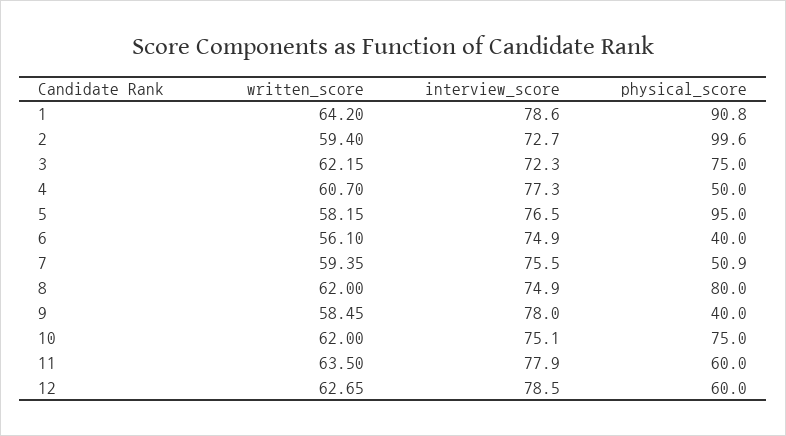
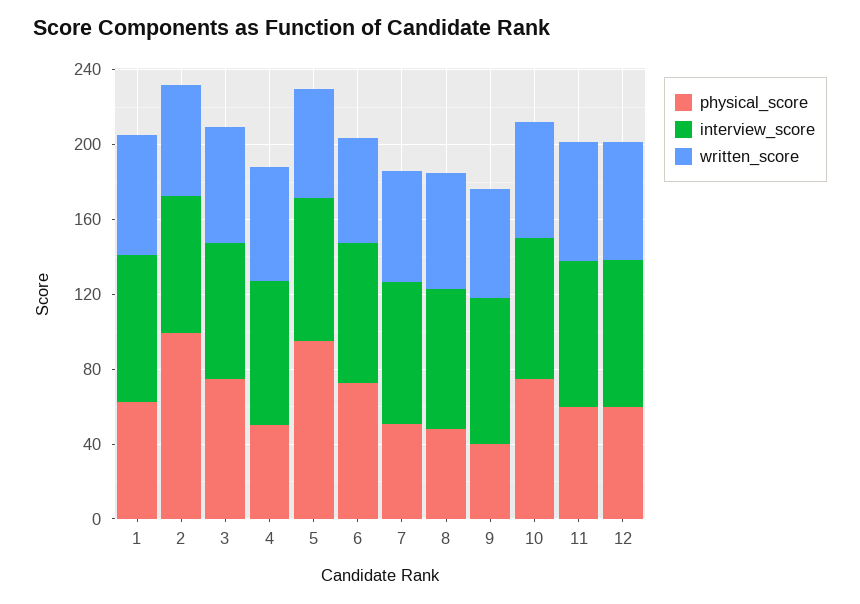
physical_score, 1: 90.8 -> 60
physical_score, 6: 40 -> 70
physical_score, 8: 80 -> 50

